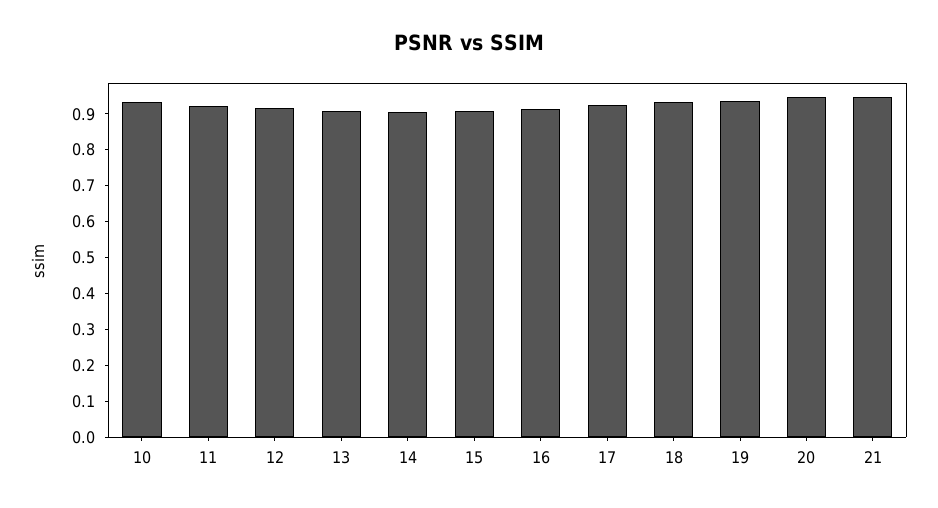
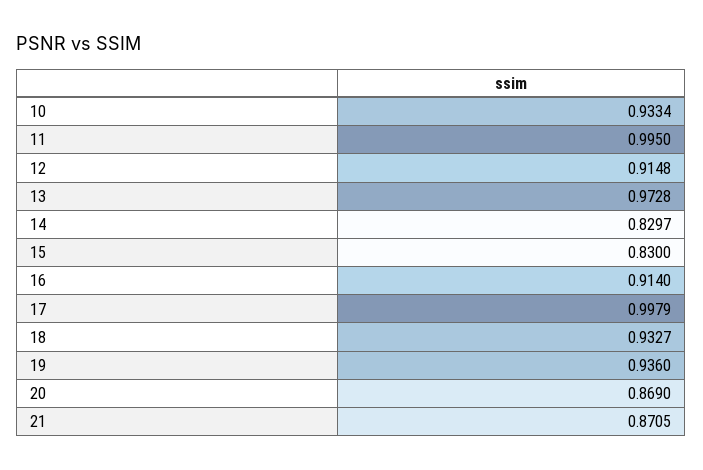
11: 0.925 -> 0.995
13: 0.9 -> 0.9728
14: 0.9 -> 0.8297
15: 0.9 -> 0.83
17: 0.925 -> 0.9979
20: 0.95 -> 0.869
21: 0.95 -> 0.8705

